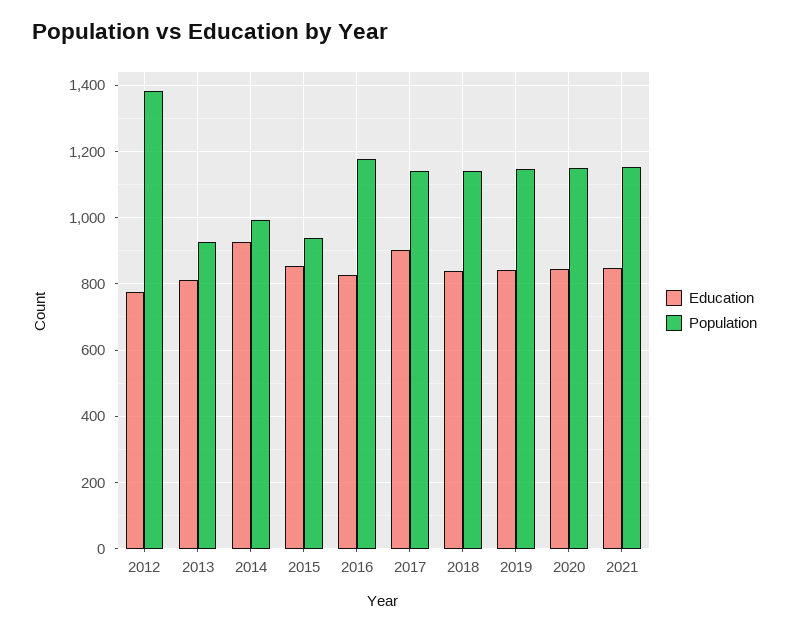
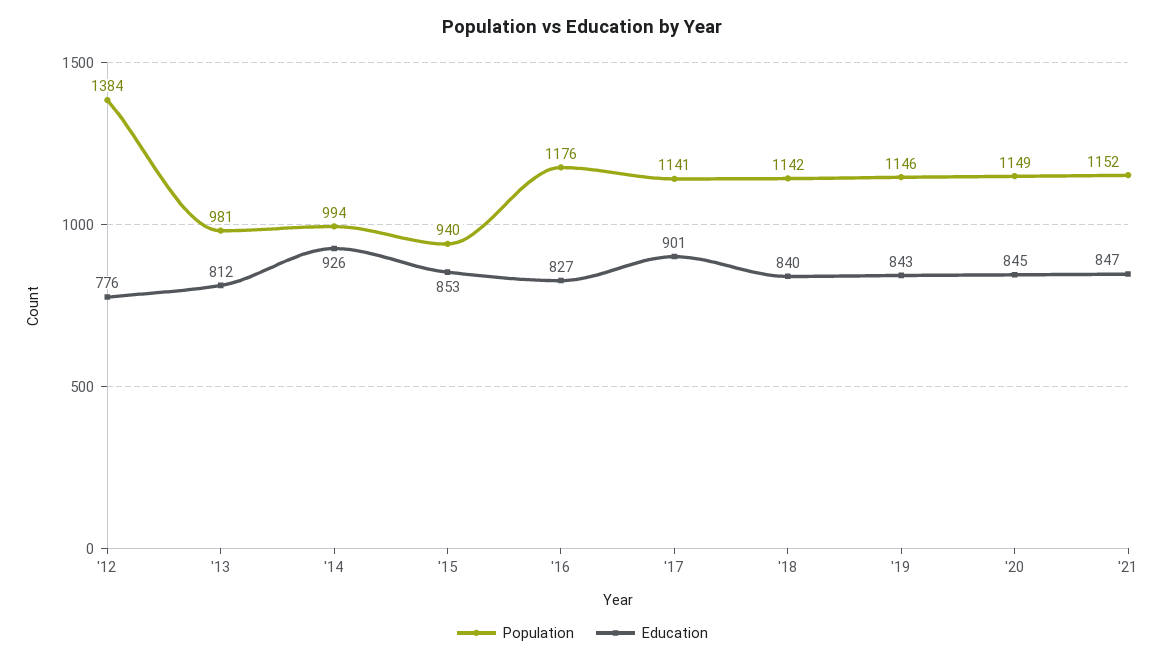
Population, 2013: 920 -> 981

